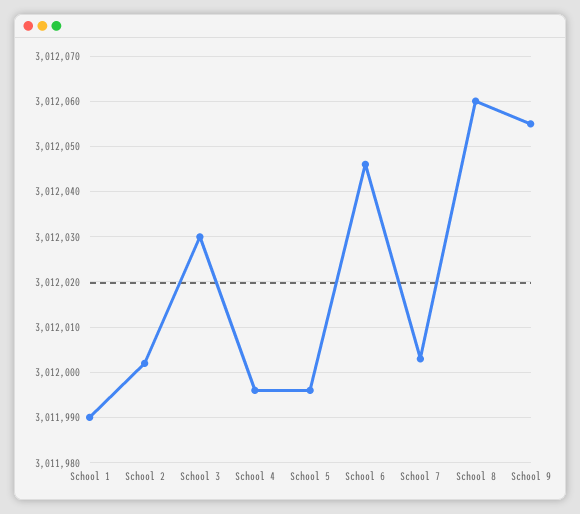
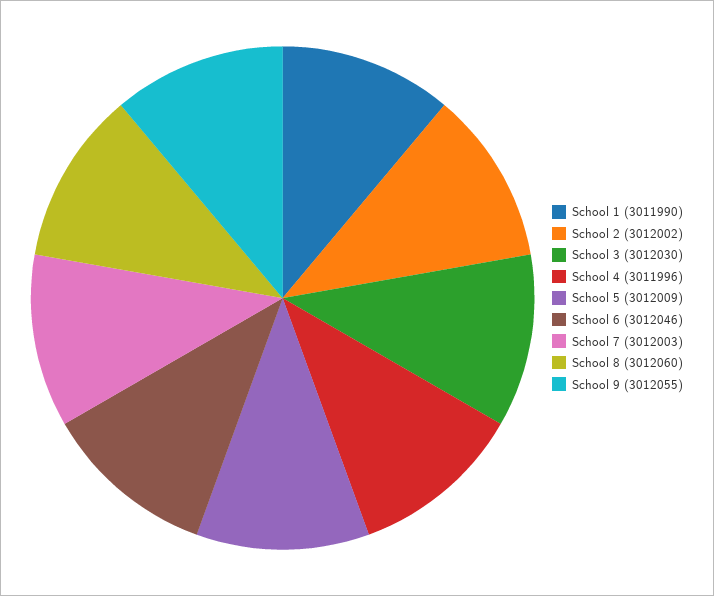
School 5: 3011995 -> 3012009

